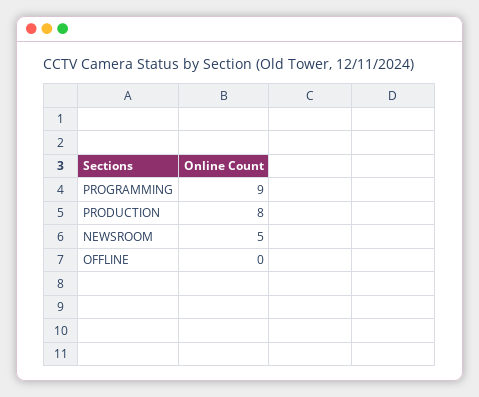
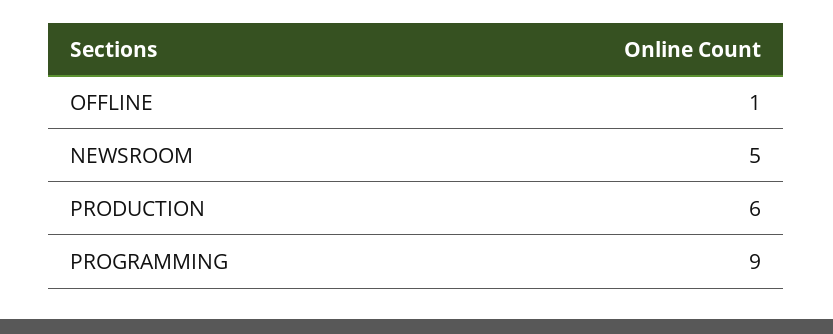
PRODUCTION: 8 -> 6
OFFLINE: 0 -> 1

